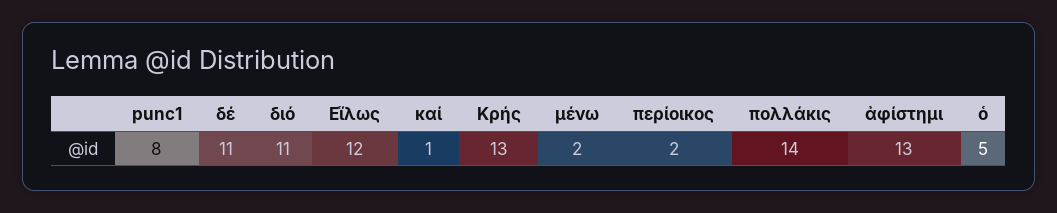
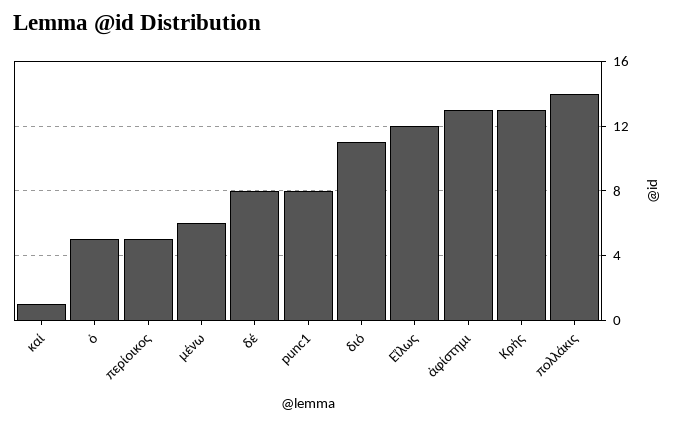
δέ: 11 -> 8
μένω: 2 -> 6
περίοικος: 2 -> 5

